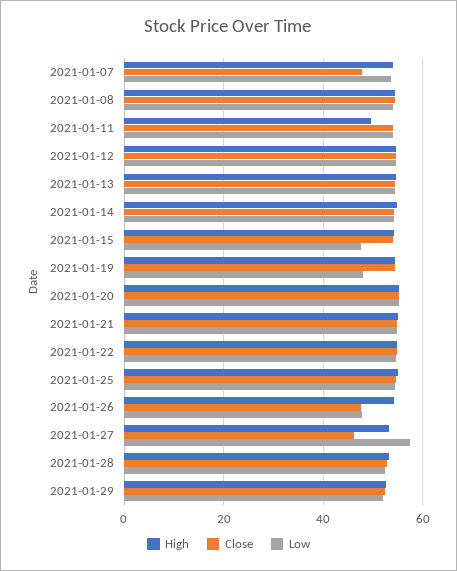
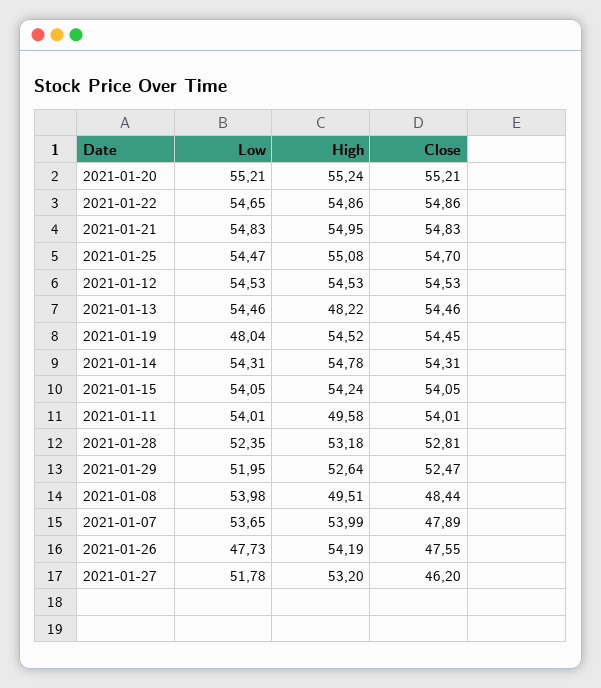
High, 2021-01-08: 54 -> 49.51
Close, 2021-01-08: 54 -> 48.44
High, 2021-01-13: 54 -> 48.22
Low, 2021-01-15: 48 -> 54.05
Low, 2021-01-27: 58 -> 51.78

